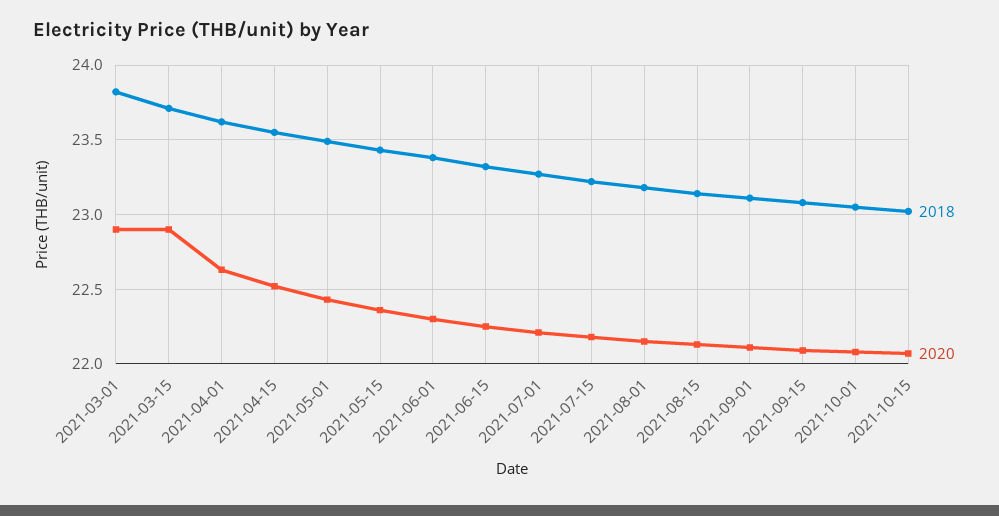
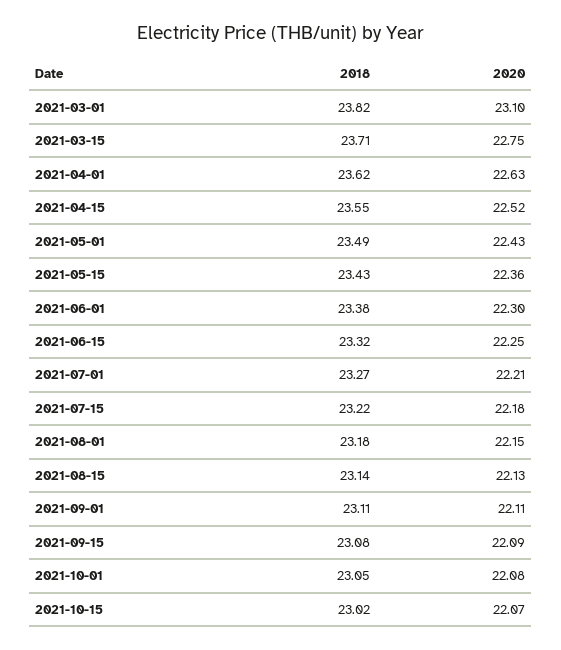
2020, 2021-03-01: 22.9 -> 23.1
2020, 2021-03-15: 22.9 -> 22.75

